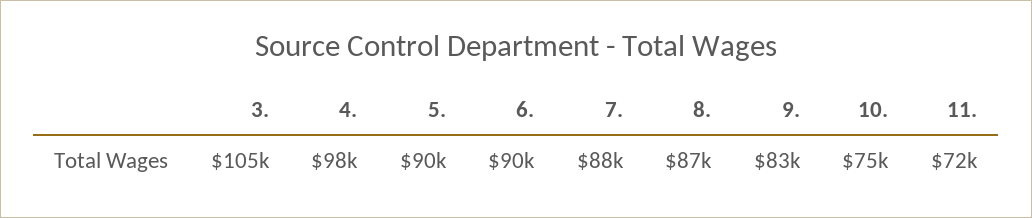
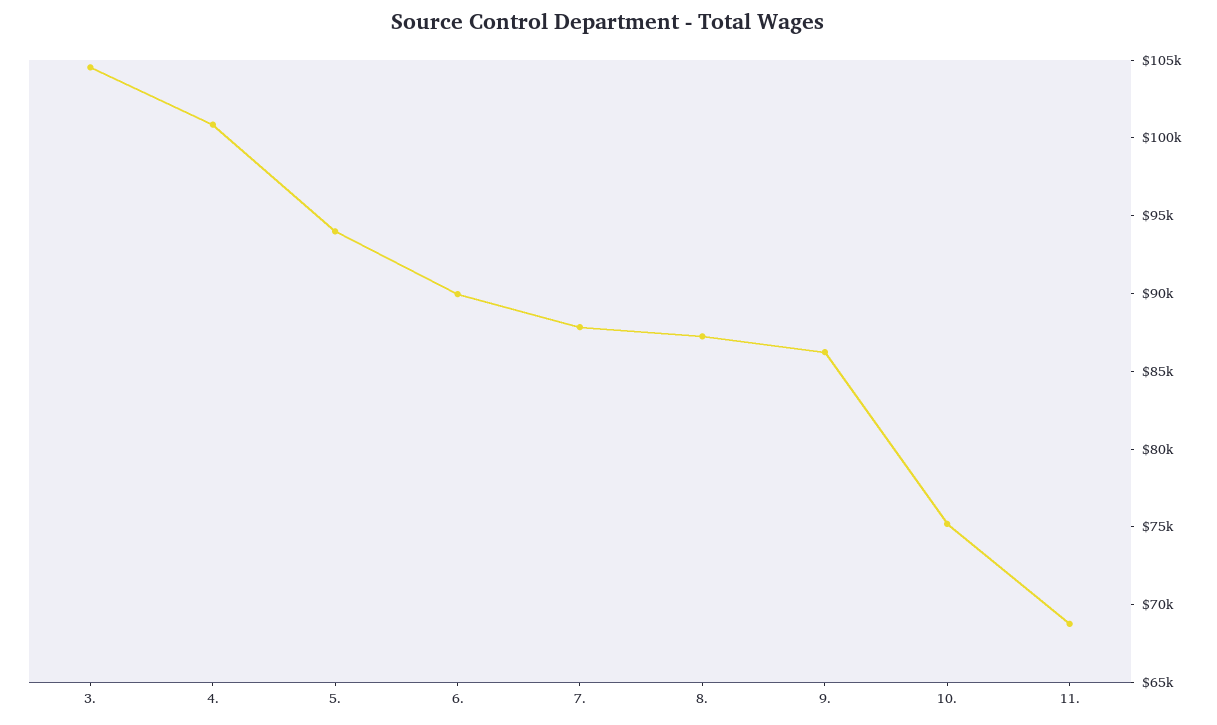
4.: 98000 -> 101000
5.: 90000 -> 94000
9.: 83000 -> 86000
11.: 72000 -> 69000

